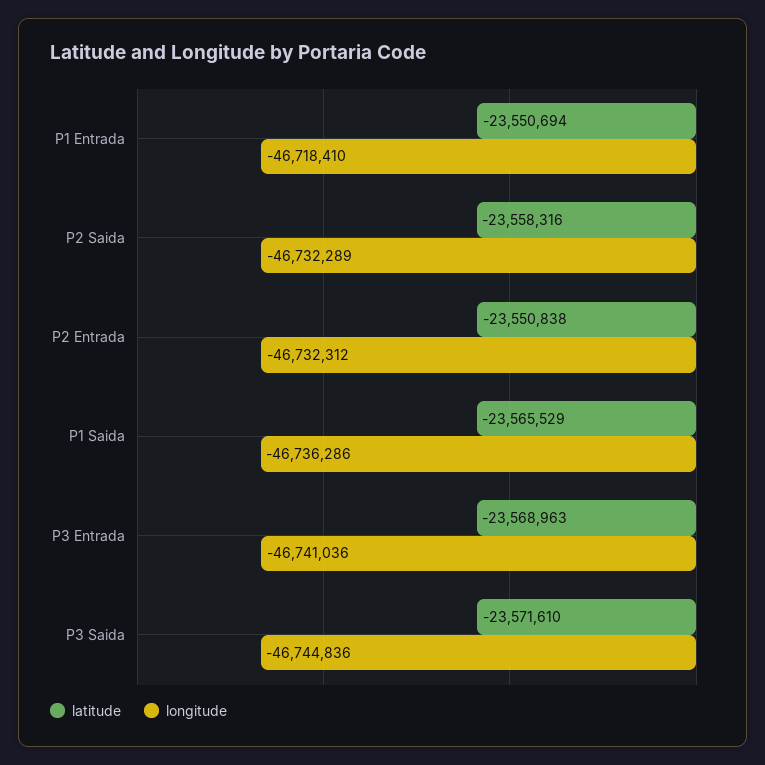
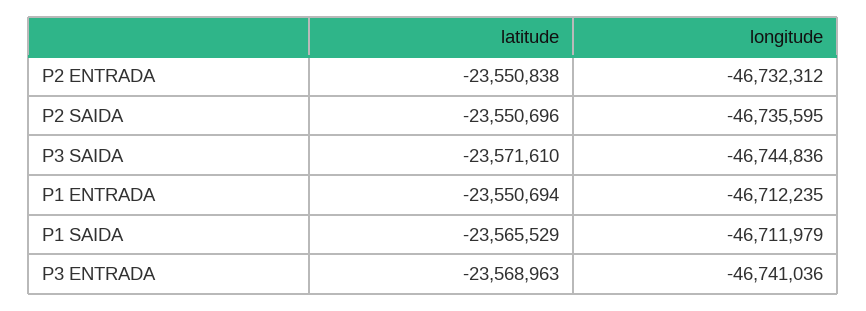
longitude, P1 Entrada: -46718410 -> -46712235
latitude, P2 Saida: -23558316 -> -23550696
longitude, P2 Saida: -46732289 -> -46735595
longitude, P1 Saida: -46736286 -> -46711979

